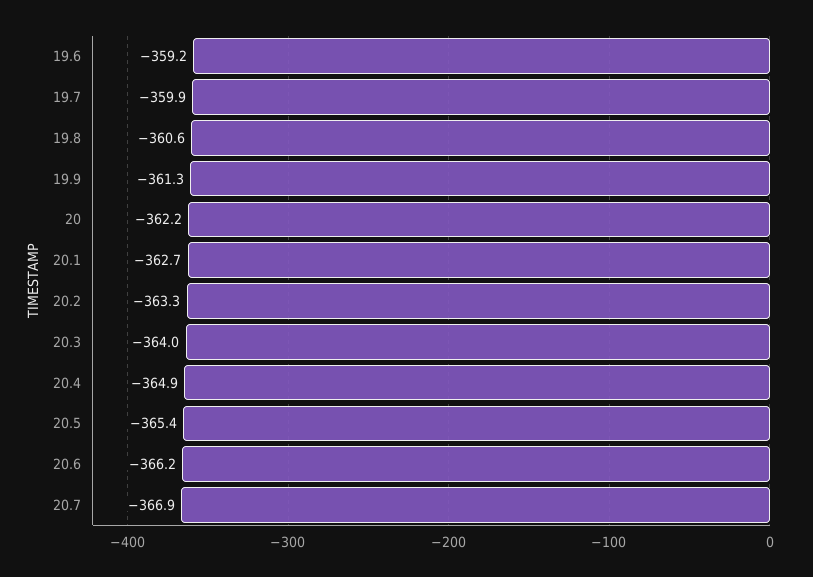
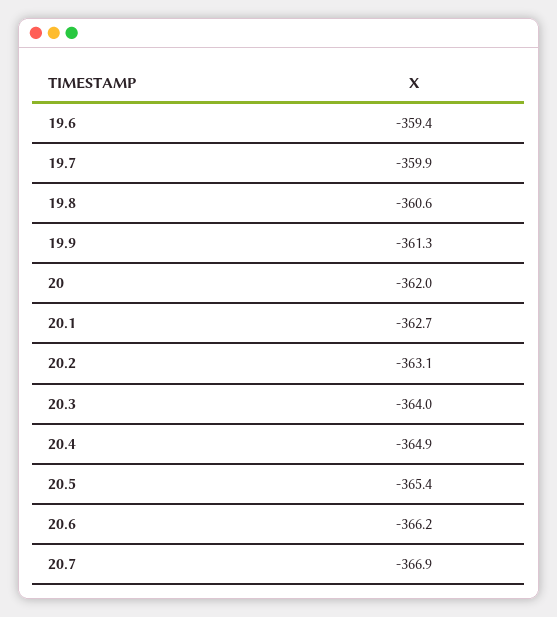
19.6: -359.2 -> -359.4
20: -362.2 -> -362
20.2: -363.3 -> -363.1

